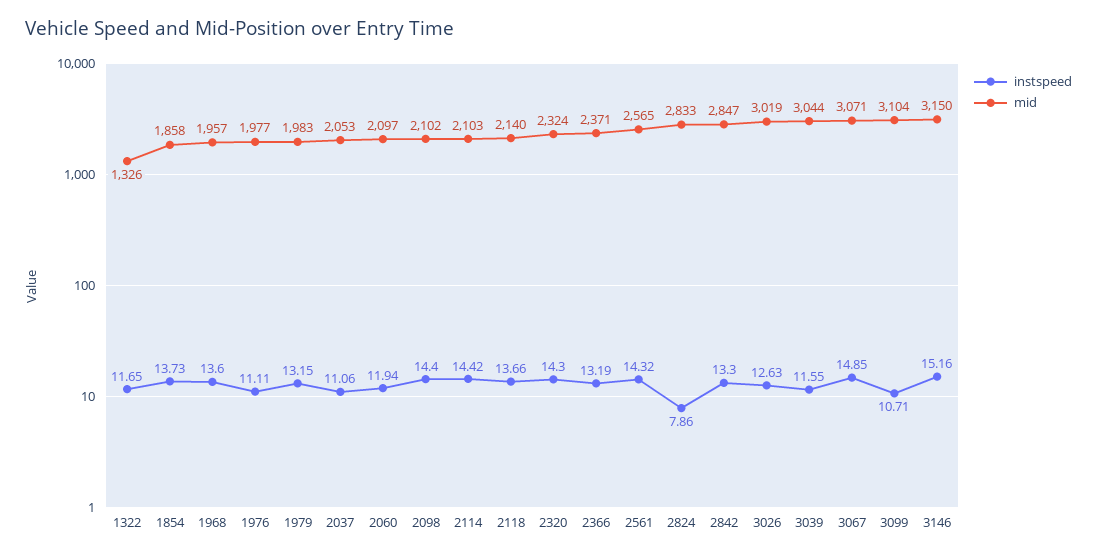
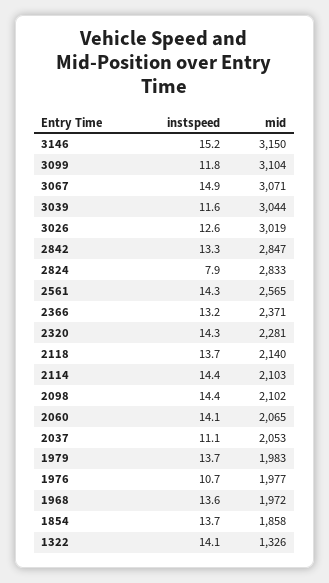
instspeed, 1322: 11.65 -> 14.1
mid, 1968: 1957 -> 1972
instspeed, 1976: 11.11 -> 10.7
instspeed, 1979: 13.15 -> 13.7
instspeed, 2060: 11.94 -> 14.1
mid, 2060: 2097 -> 2065
mid, 2320: 2324 -> 2281
instspeed, 3099: 10.71 -> 11.8

